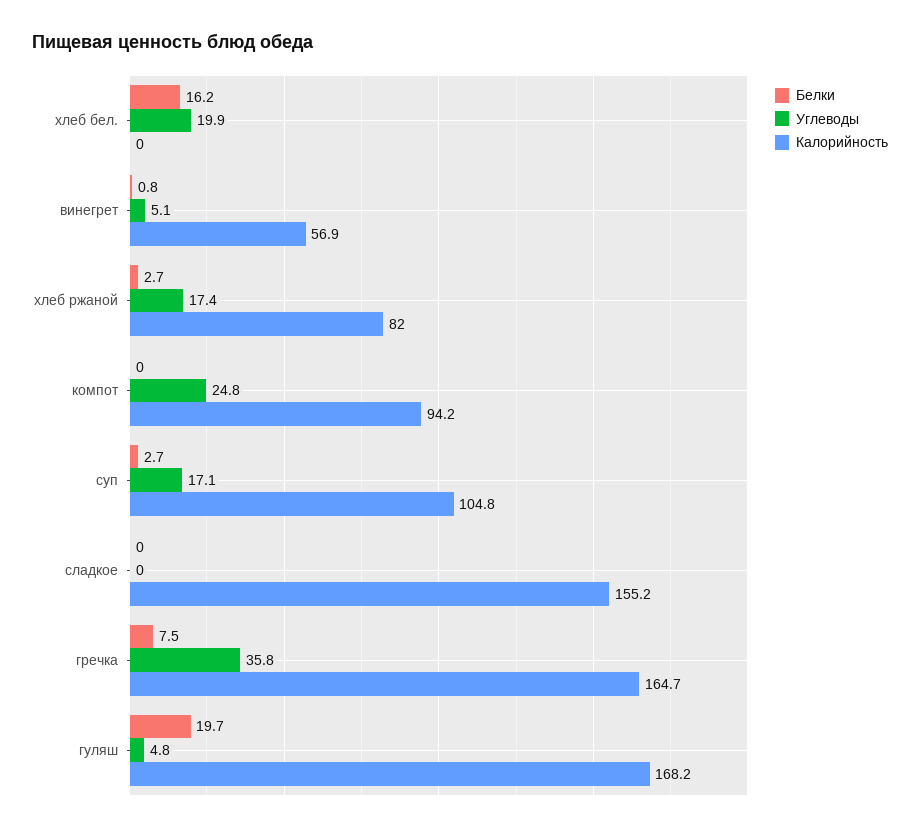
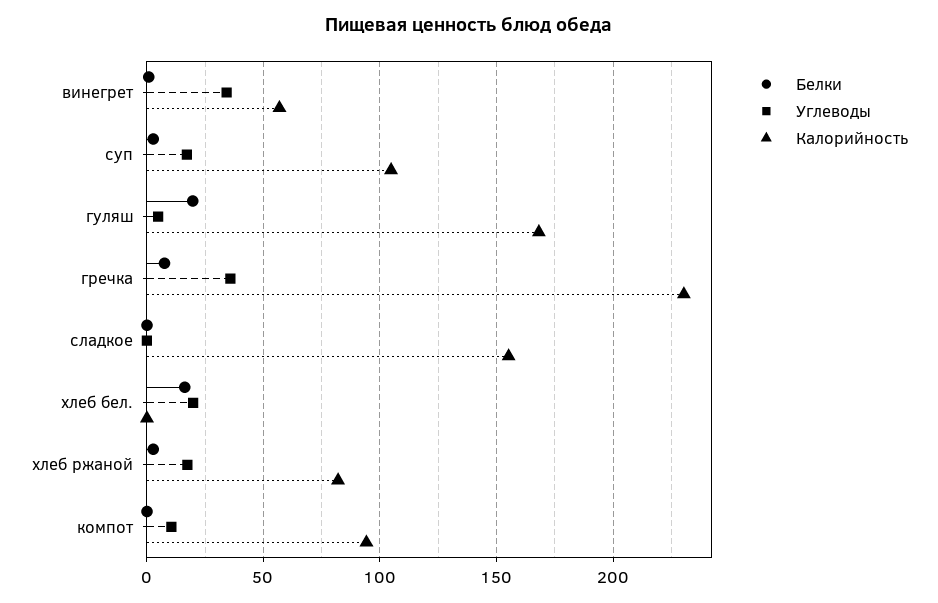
Углеводы, винегрет: 5.1 -> 35
Углеводы, компот: 24.8 -> 10
Калорийность, гречка: 164.7 -> 230

